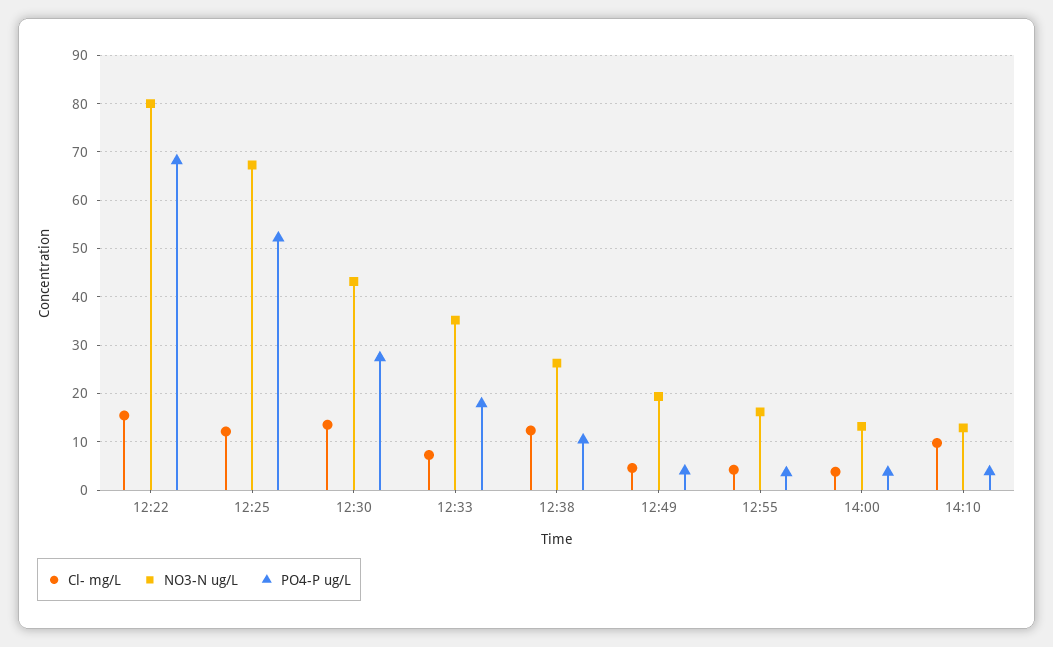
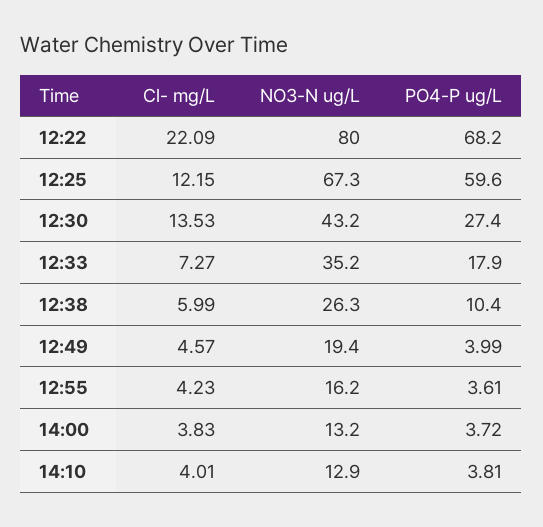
Cl- mg/L, 12:22: 16 -> 22.09
PO4-P ug/L, 12:25: 52 -> 59.6
Cl- mg/L, 12:38: 12 -> 5.99
Cl- mg/L, 14:10: 10 -> 4.01

